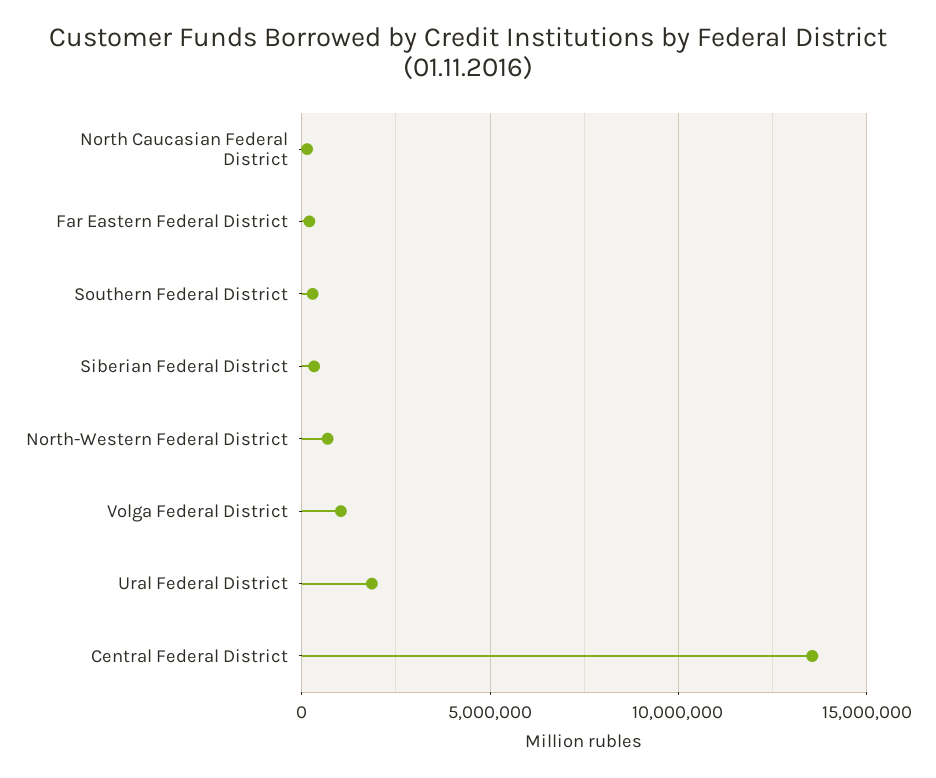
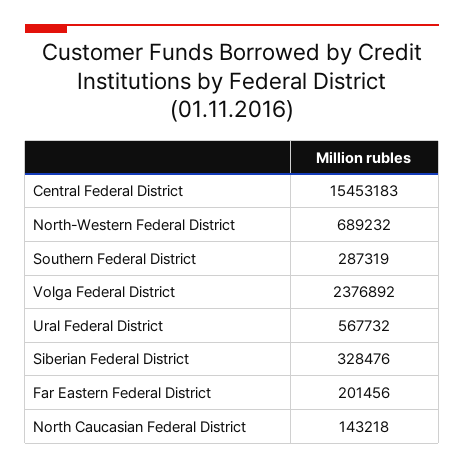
Volga Federal District: 1000000 -> 2376892
Ural Federal District: 2000000 -> 567732
Central Federal District: 13500000 -> 15453183

